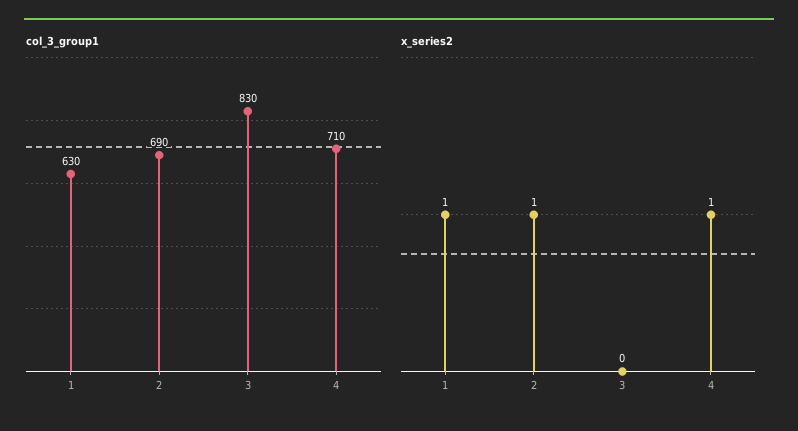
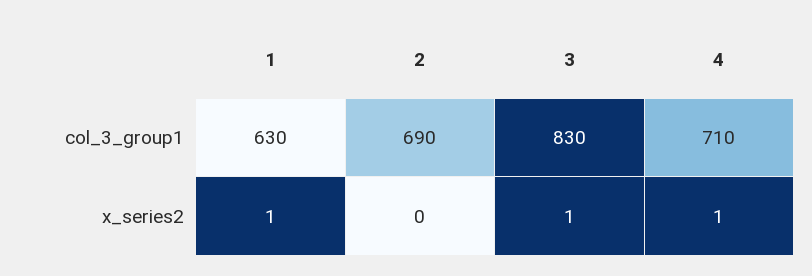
x_series2, 2: 1 -> 0
x_series2, 3: 0 -> 1

